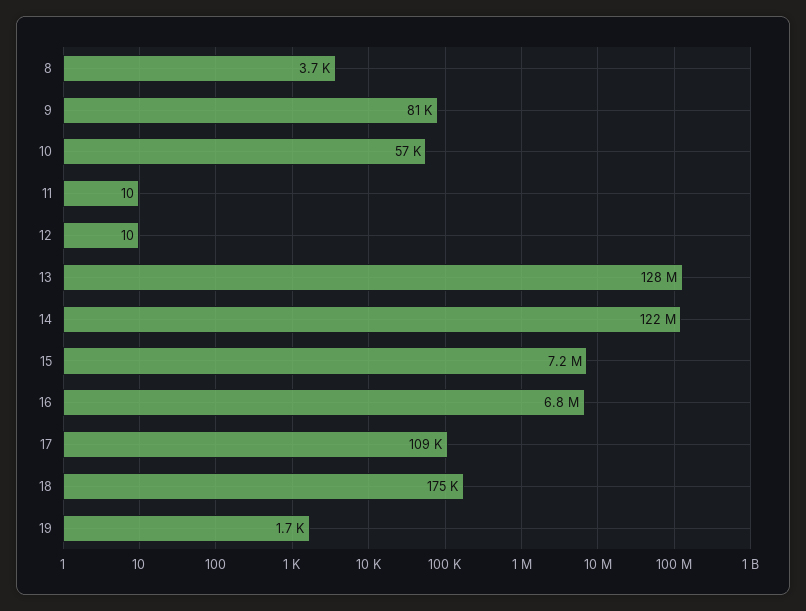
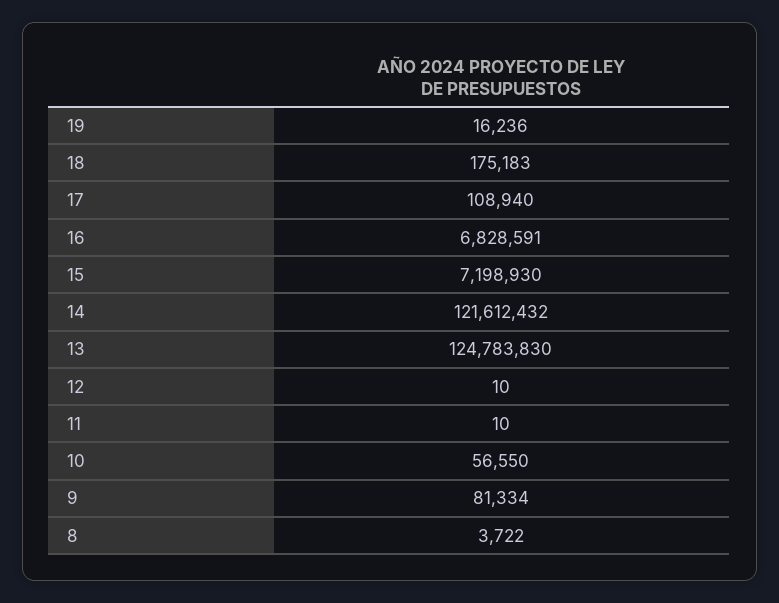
13: 128000000 -> 124783830
19: 1700 -> 16236

